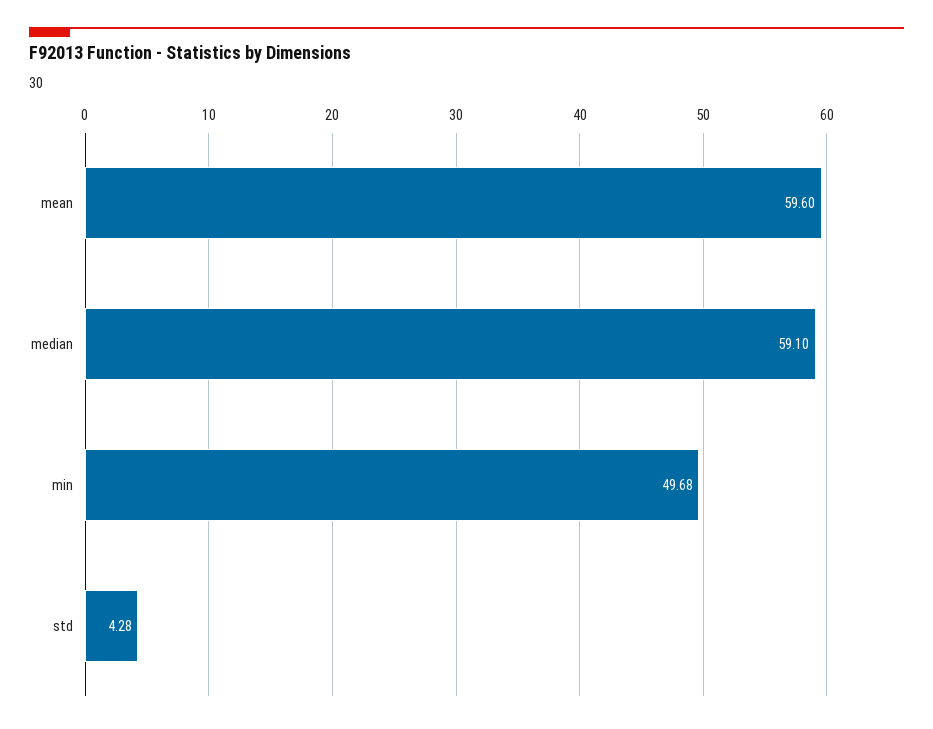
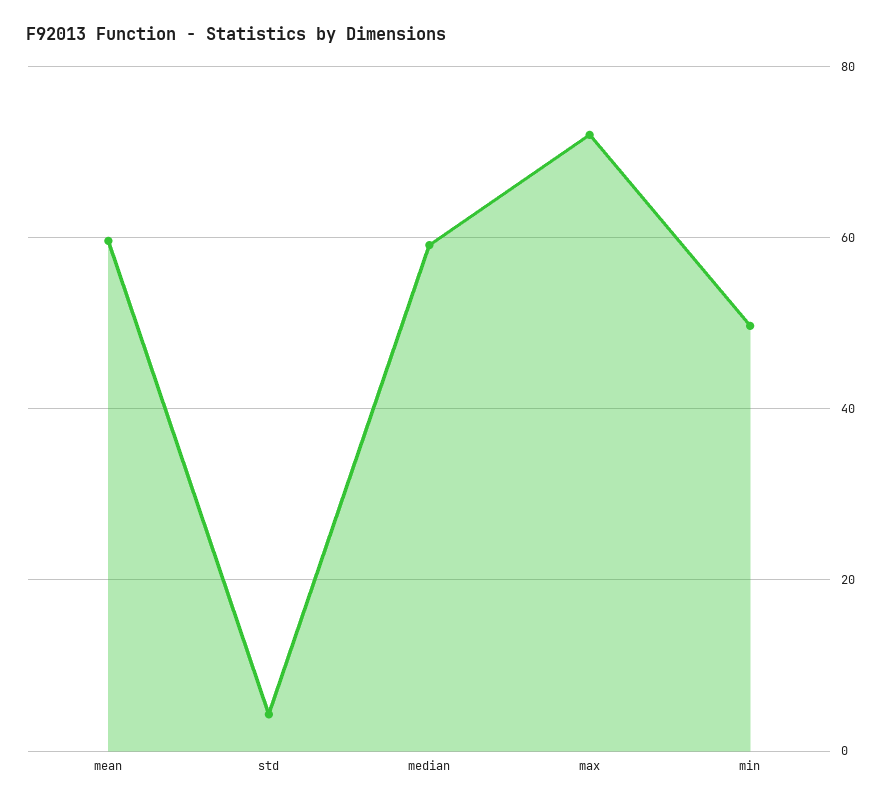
max: none -> 72

